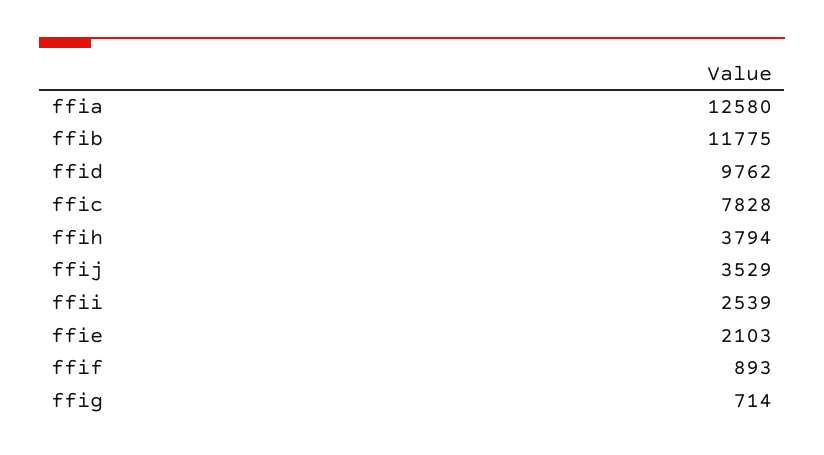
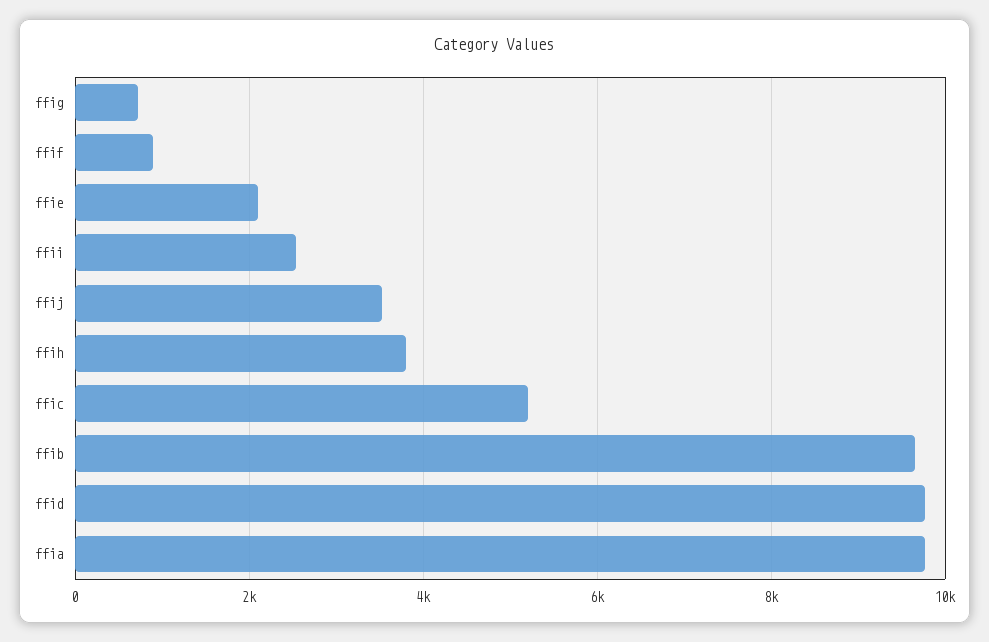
ffia: 12580 -> 9800
ffib: 11775 -> 9600
ffic: 7828 -> 5200

